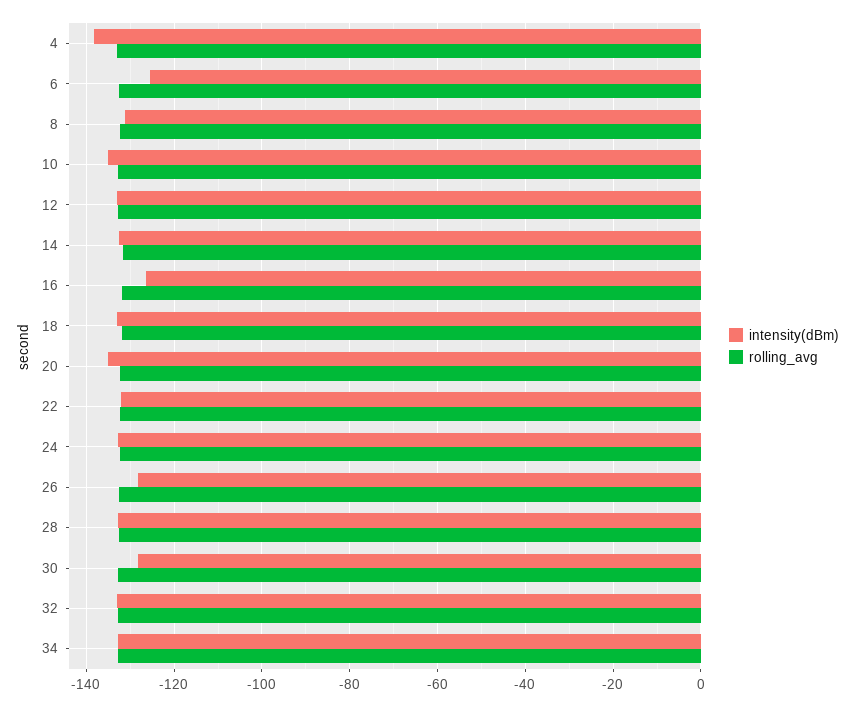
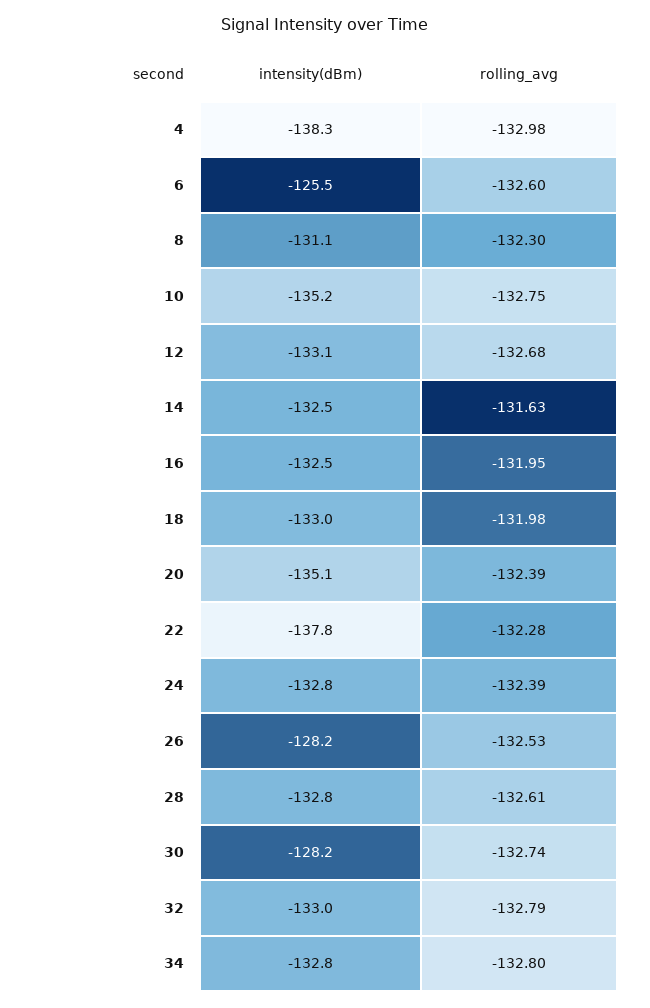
intensity(dBm), 16: -126 -> -132.5
intensity(dBm), 22: -132 -> -137.8

